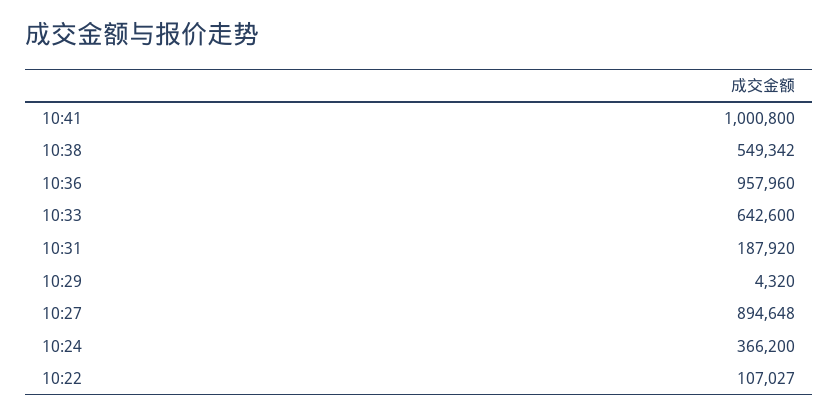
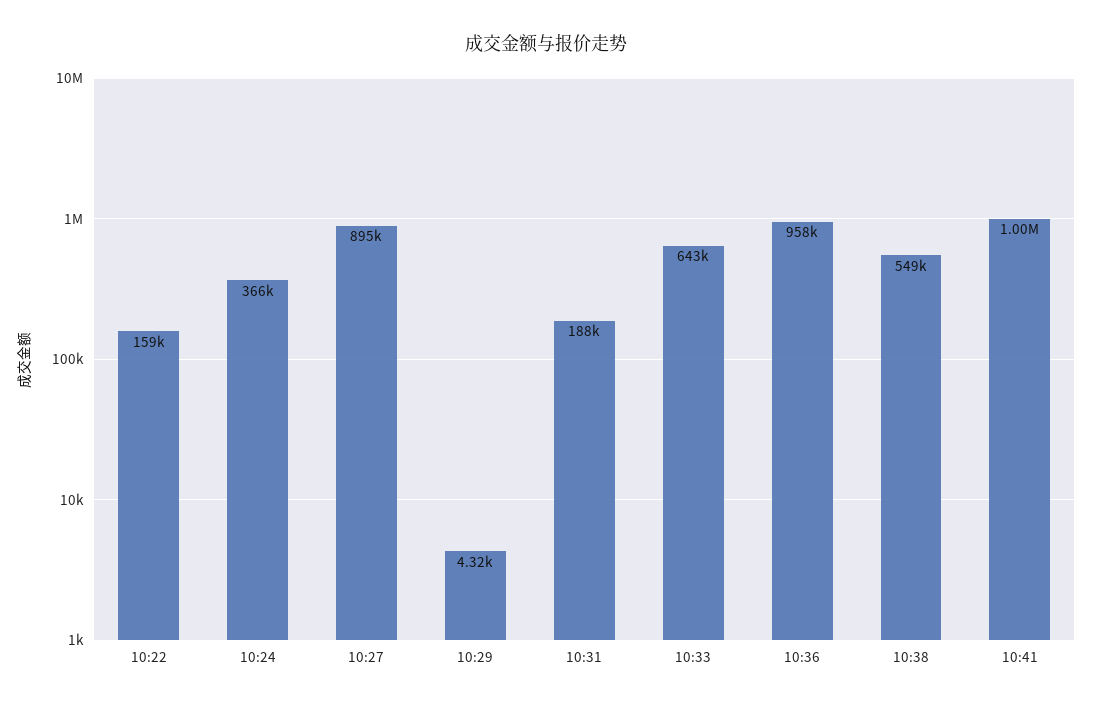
10:22: 107027 -> 159000

